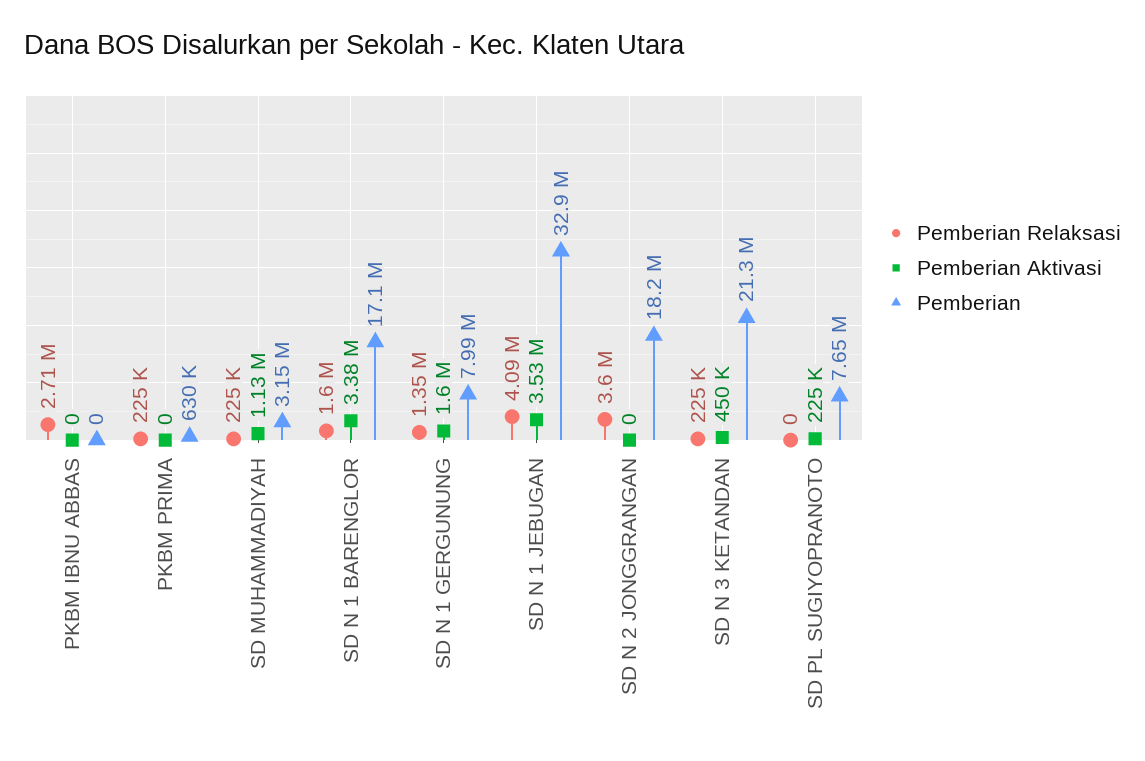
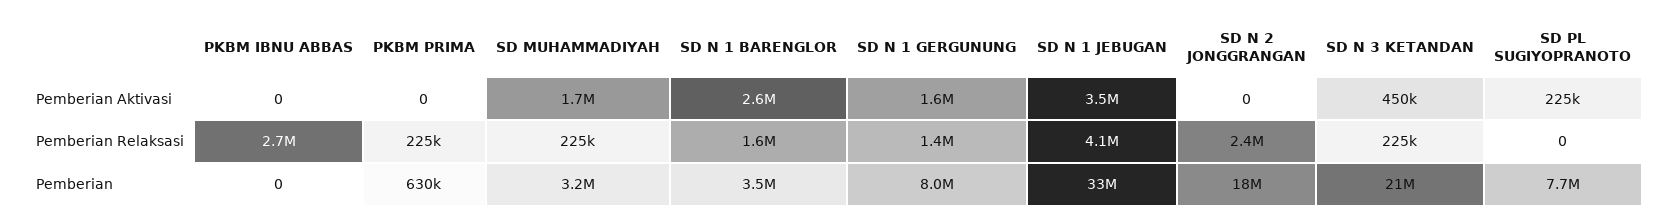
Pemberian Aktivasi, SD MUHAMMADIYAH: 1130000 -> 1700000
Pemberian Aktivasi, SD N 1 BARENGLOR: 3380000 -> 2600000
Pemberian, SD N 1 BARENGLOR: 17100000 -> 3500000
Pemberian Relaksasi, SD N 2 JONGGRANGAN: 3600000 -> 2400000

